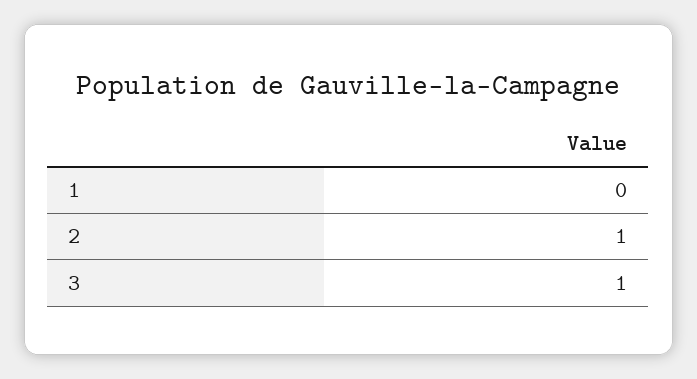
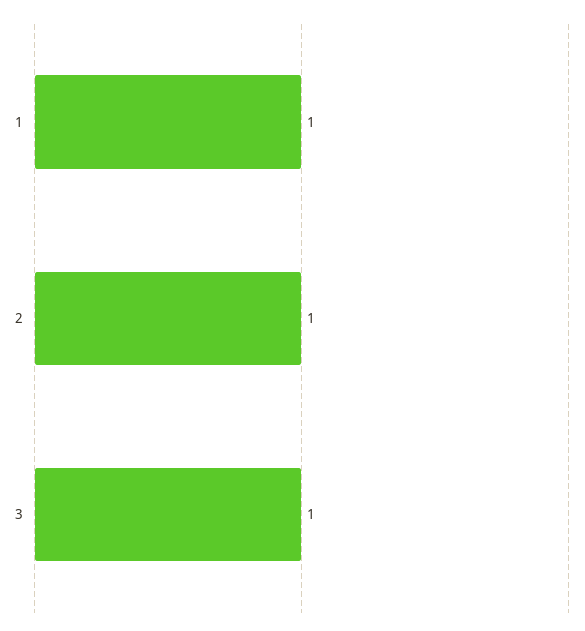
1: 0 -> 1

